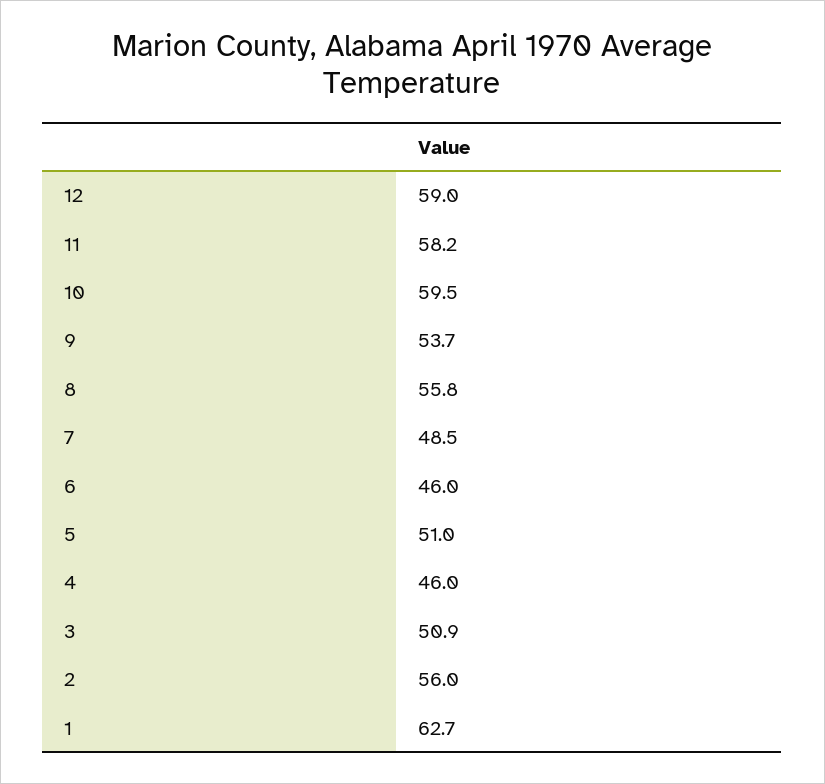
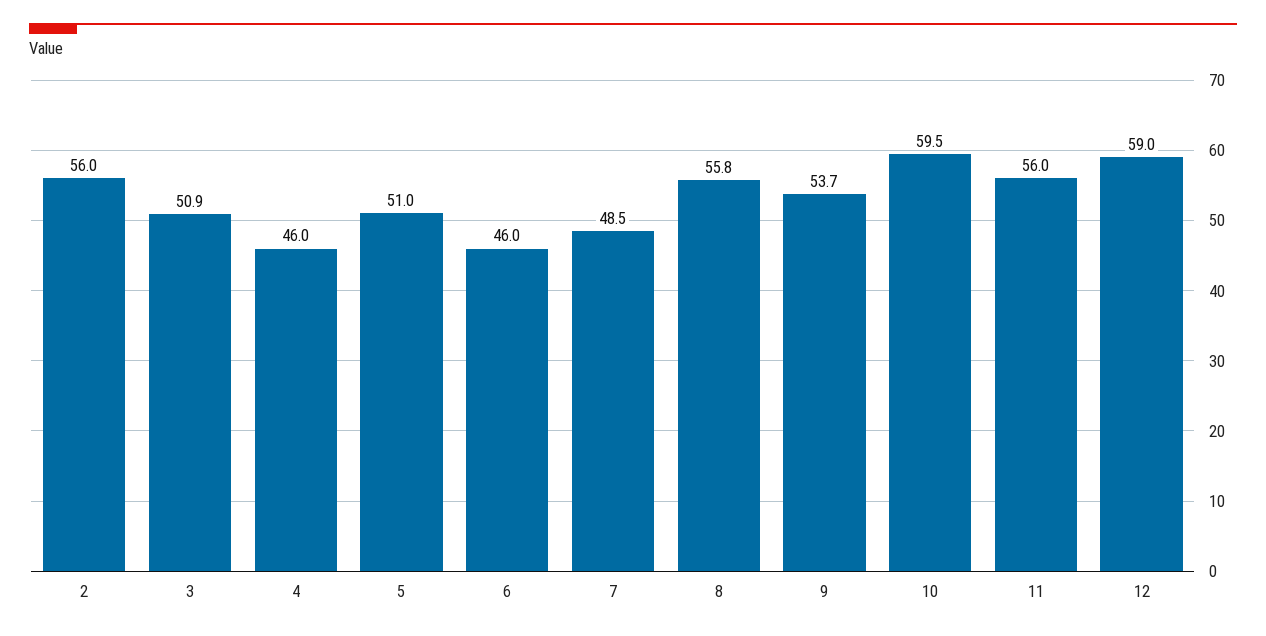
11: 58.2 -> 56
1: 62.7 -> none

